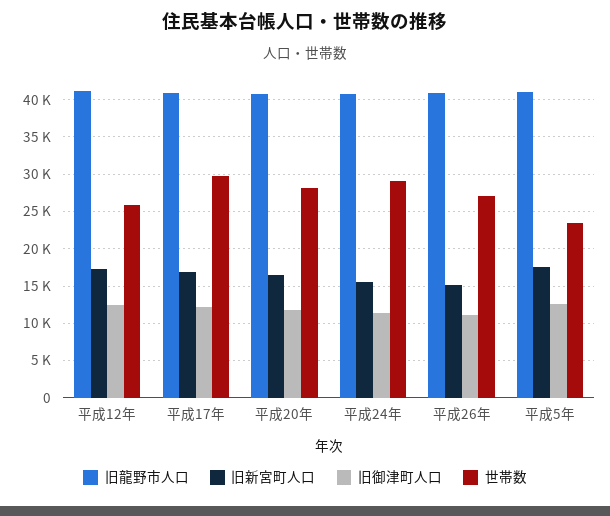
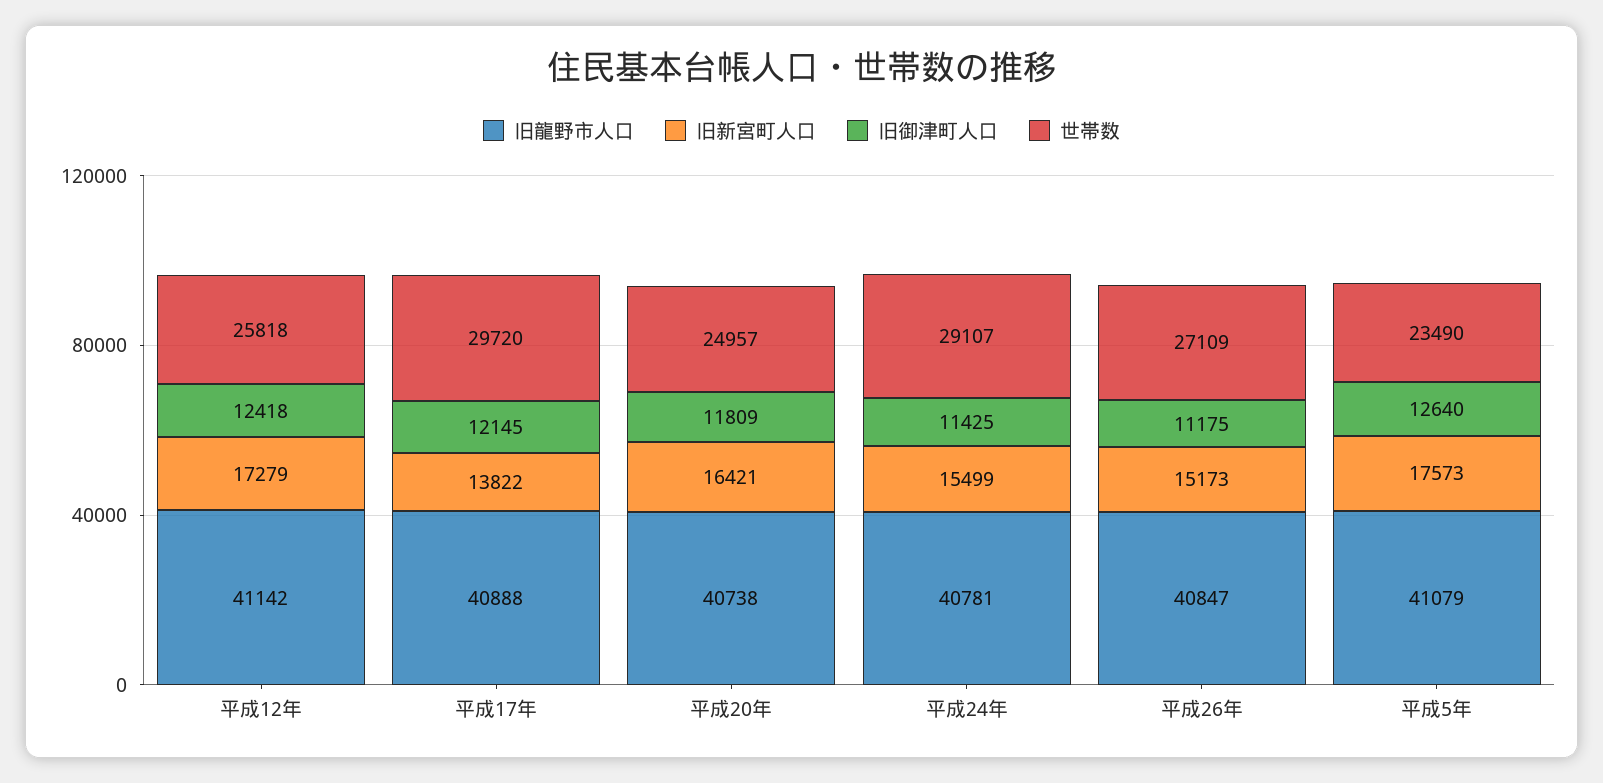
旧新宮町人口, 平成17年: 17000 -> 13822
世帯数, 平成20年: 28000 -> 24957

